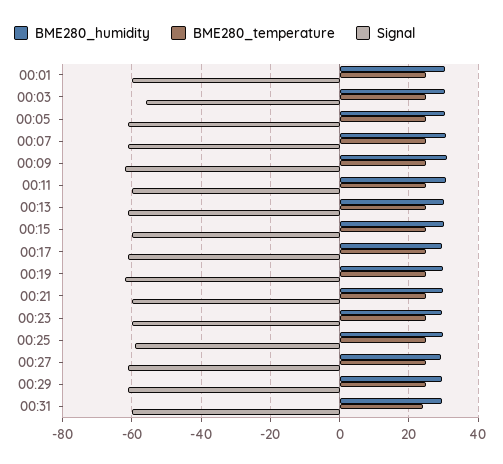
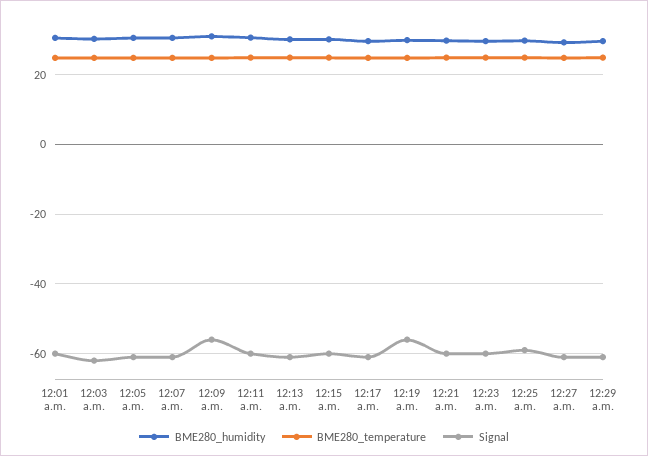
Signal, 00:03: -56 -> -62
Signal, 00:09: -62 -> -56
Signal, 00:19: -62 -> -56
BME280_humidity, 00:31: 30 -> none
BME280_temperature, 00:31: 24 -> none
Signal, 00:31: -60 -> none

